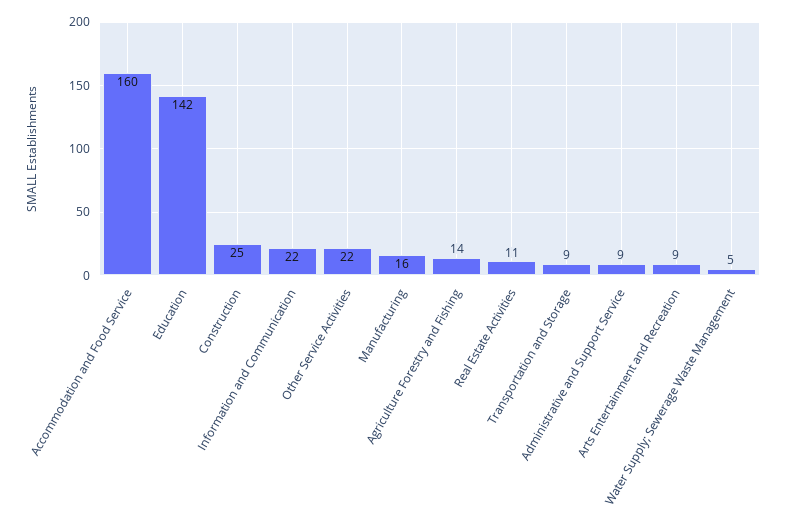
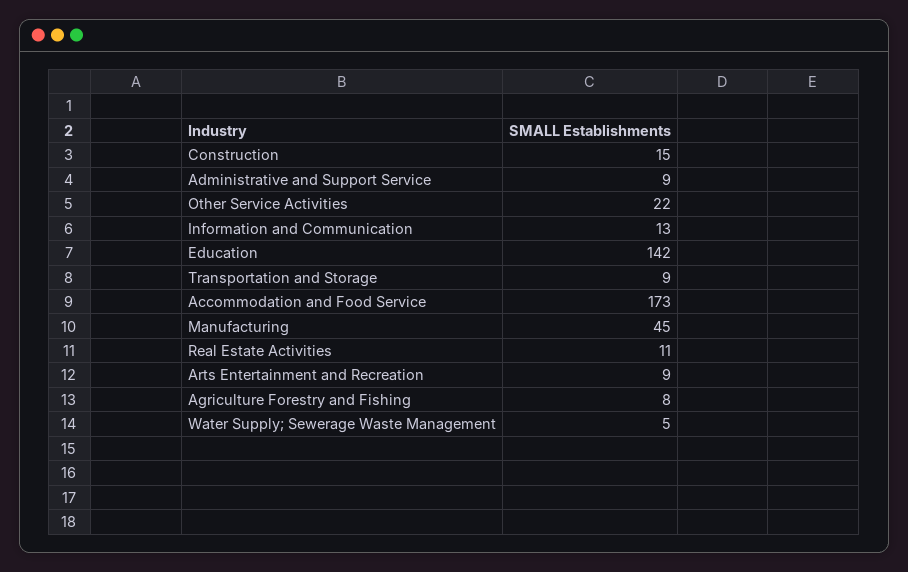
Accommodation and Food Service: 160 -> 173
Construction: 25 -> 15
Information and Communication: 22 -> 13
Manufacturing: 16 -> 45
Agriculture Forestry and Fishing: 14 -> 8

